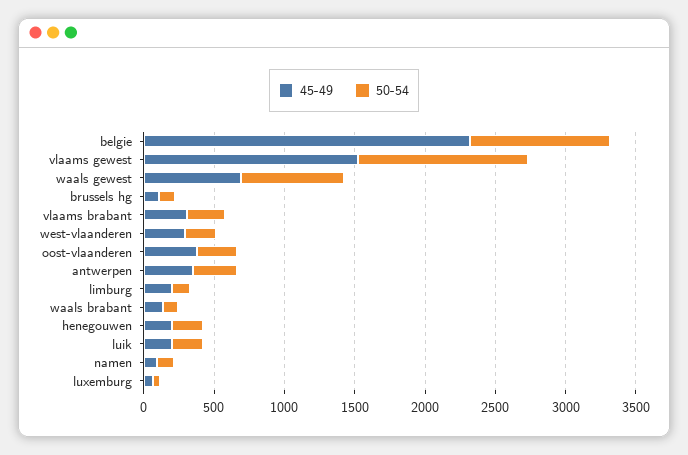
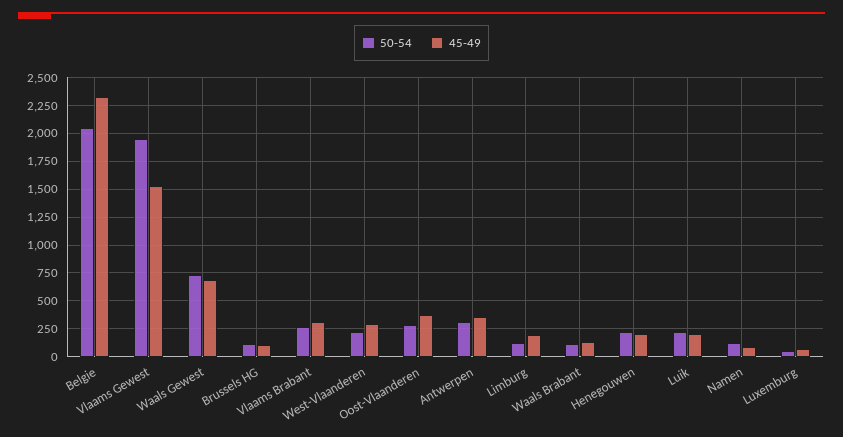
50-54, belgie: 1000 -> 2000
50-54, vlaams gewest: 1200 -> 2000

